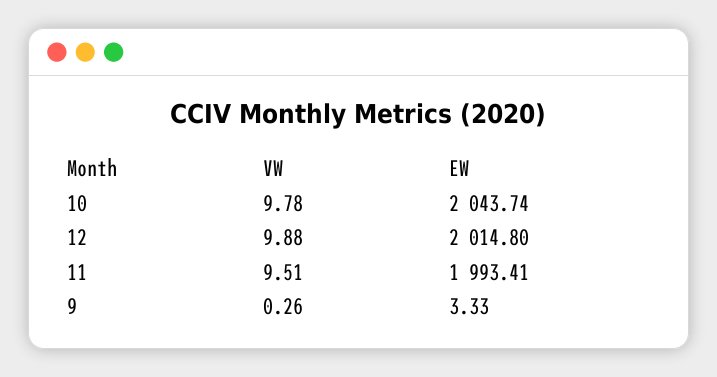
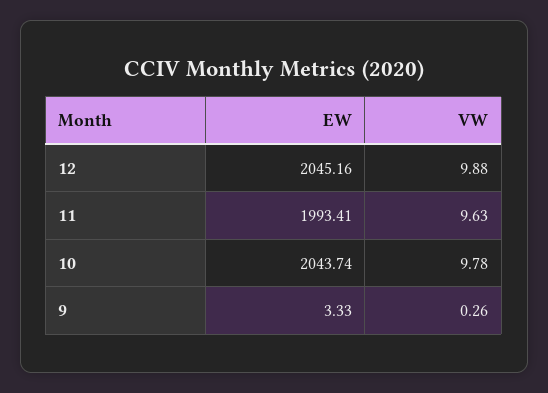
EW, 12: 2014.8 -> 2045.16
VW, 11: 9.51 -> 9.63

